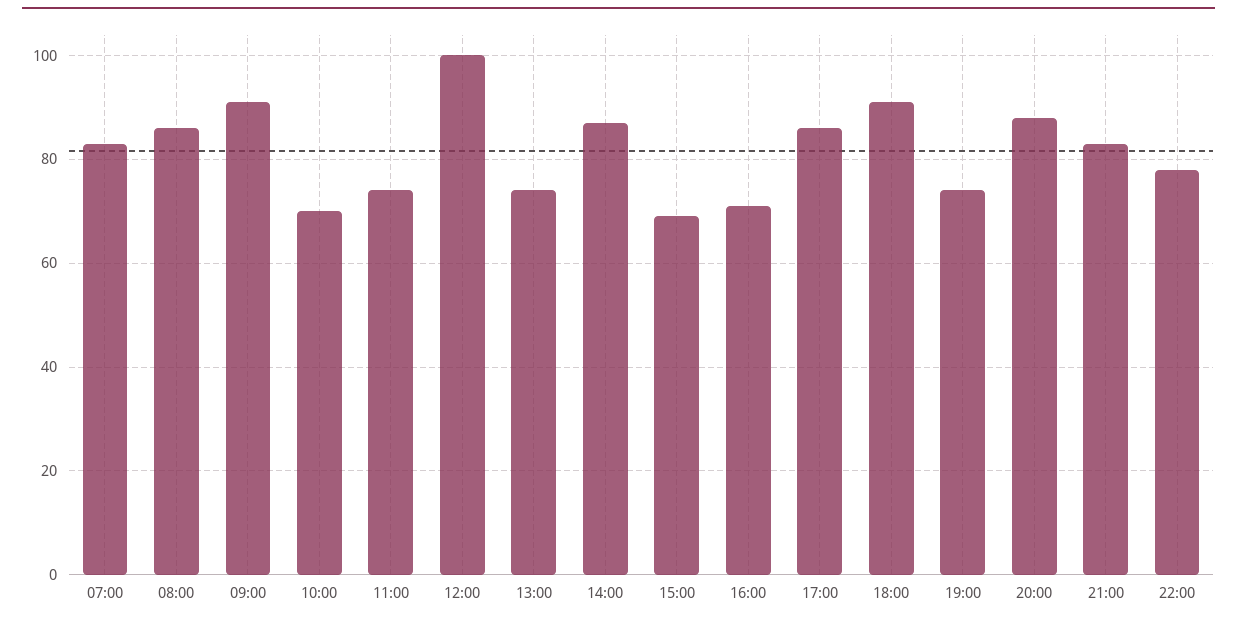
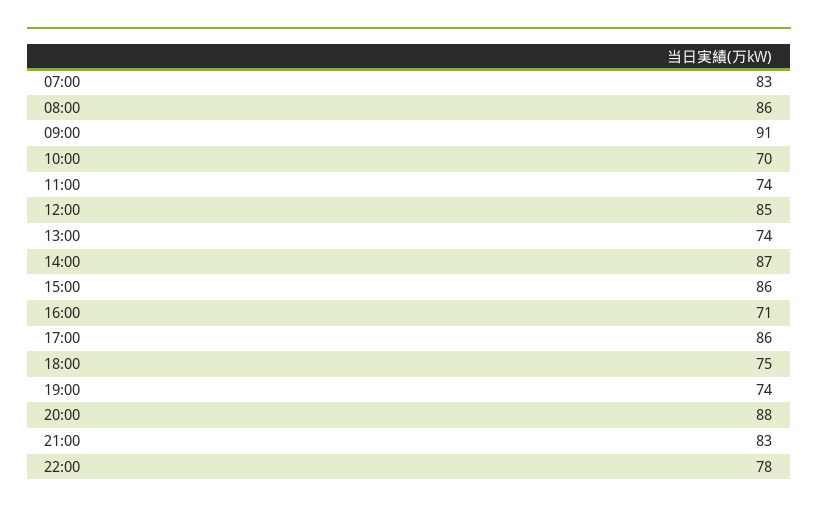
12:00: 100 -> 85
15:00: 70 -> 86
18:00: 90 -> 75

